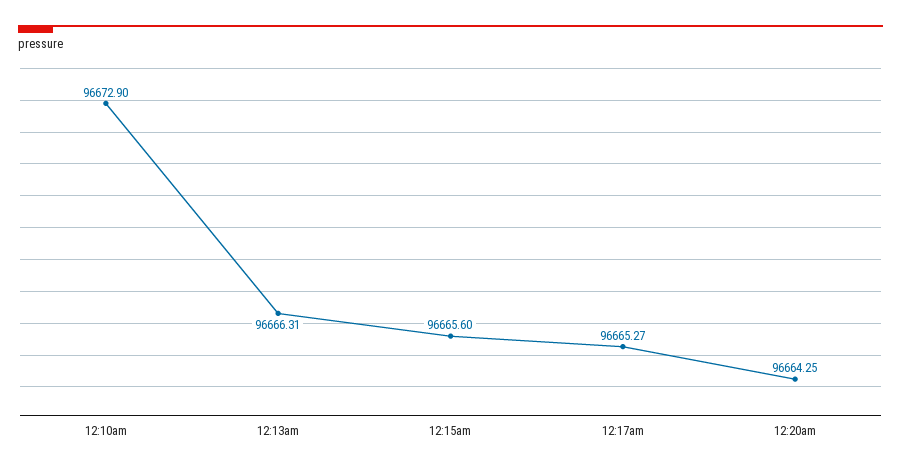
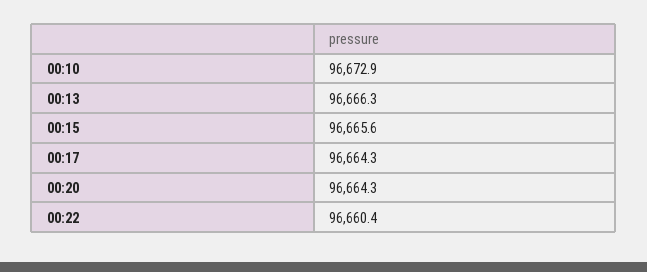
12:17am: 96665.27 -> 96664.3
00:22: none -> 96660.4

